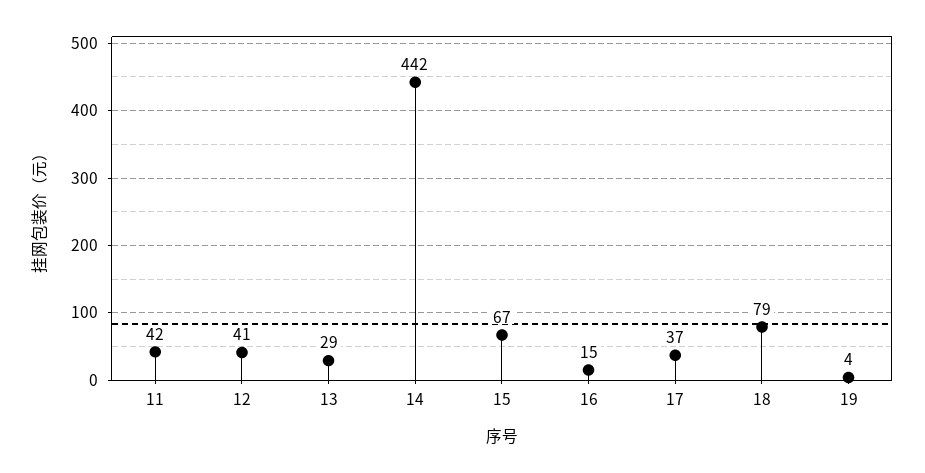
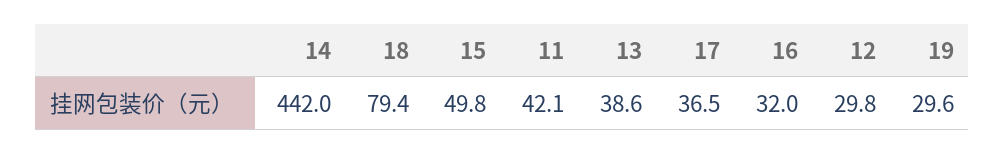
12: 41 -> 29.8
13: 29 -> 38.6
15: 67 -> 49.8
16: 15 -> 32
19: 4 -> 29.6

